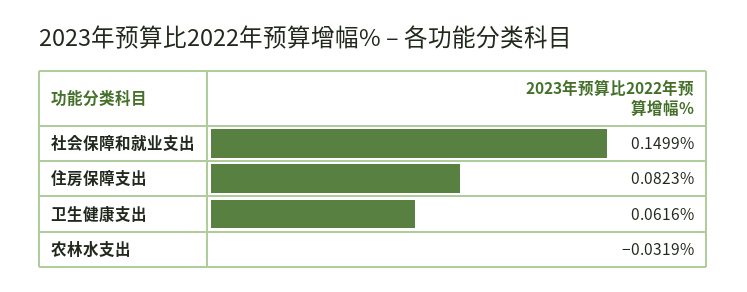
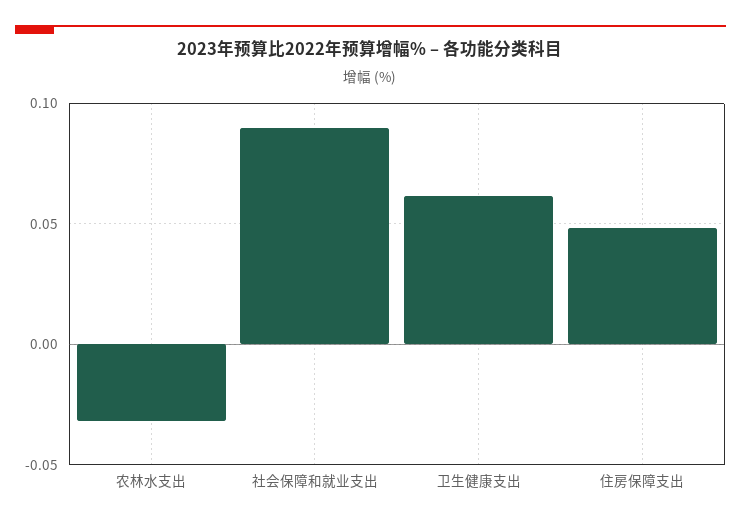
社会保障和就业支出: 0.1499 -> 0.09
住房保障支出: 0.0823 -> 0.05

